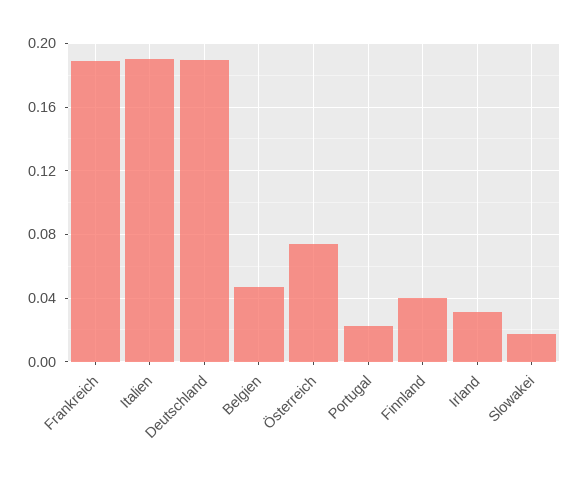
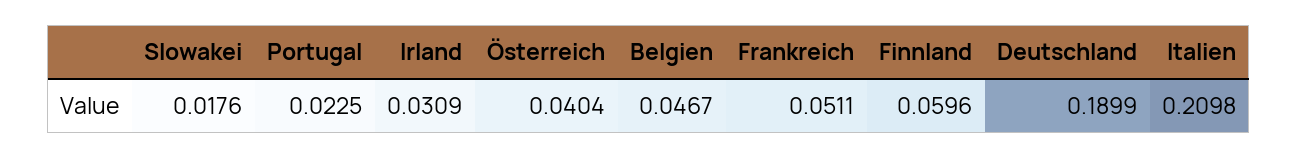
Frankreich: 0.19 -> 0.0511
Italien: 0.19 -> 0.2098
Österreich: 0.075 -> 0.0404
Finnland: 0.04 -> 0.0596

